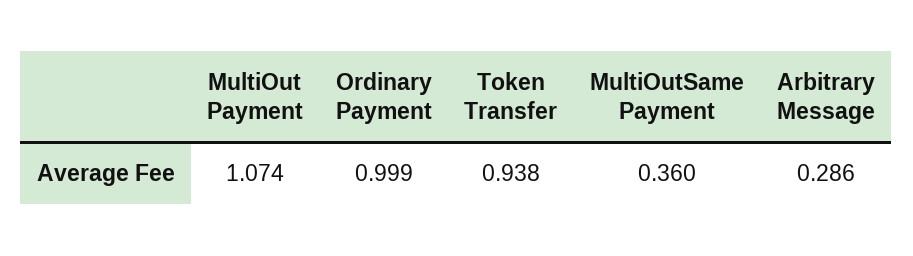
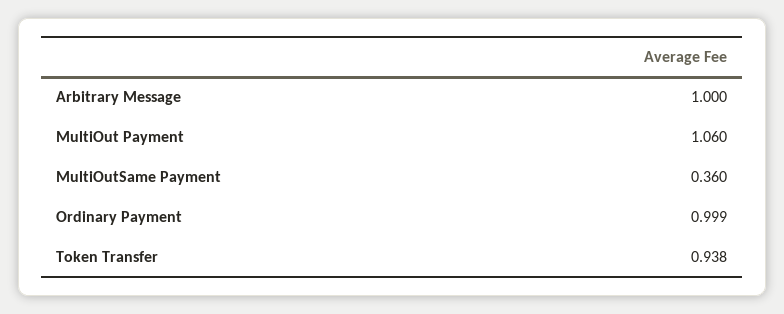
MultiOut Payment: 1.074 -> 1.06
Arbitrary Message: 0.286 -> 1

